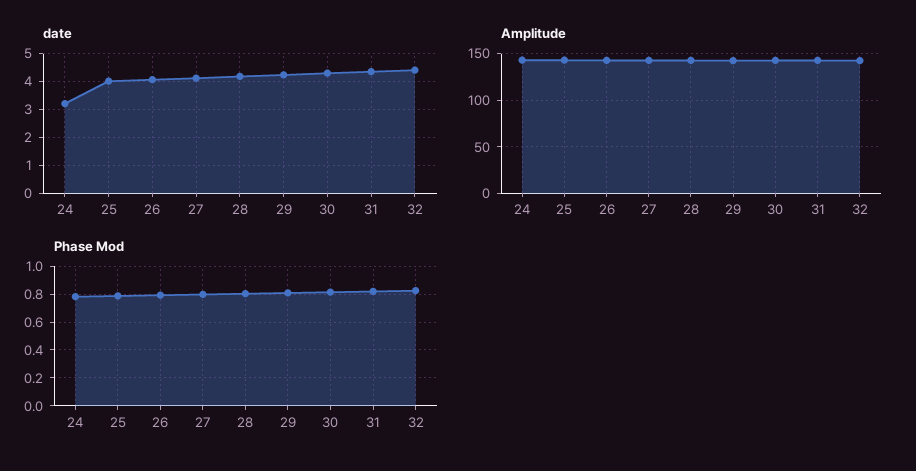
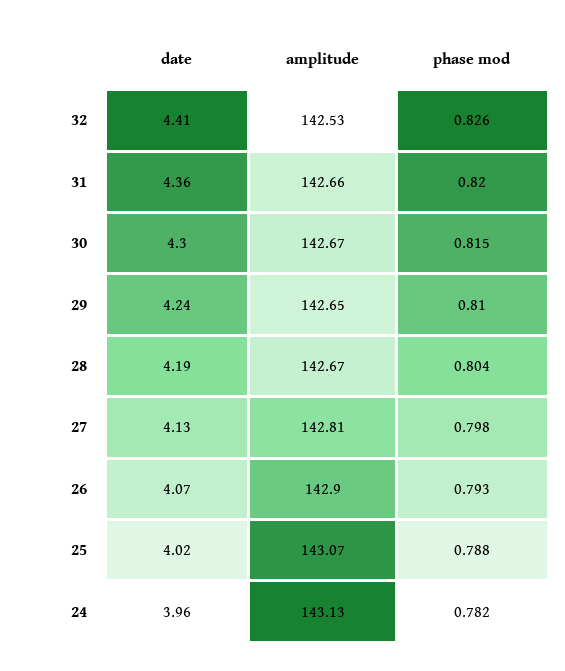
date, 24: 3.25 -> 3.96

